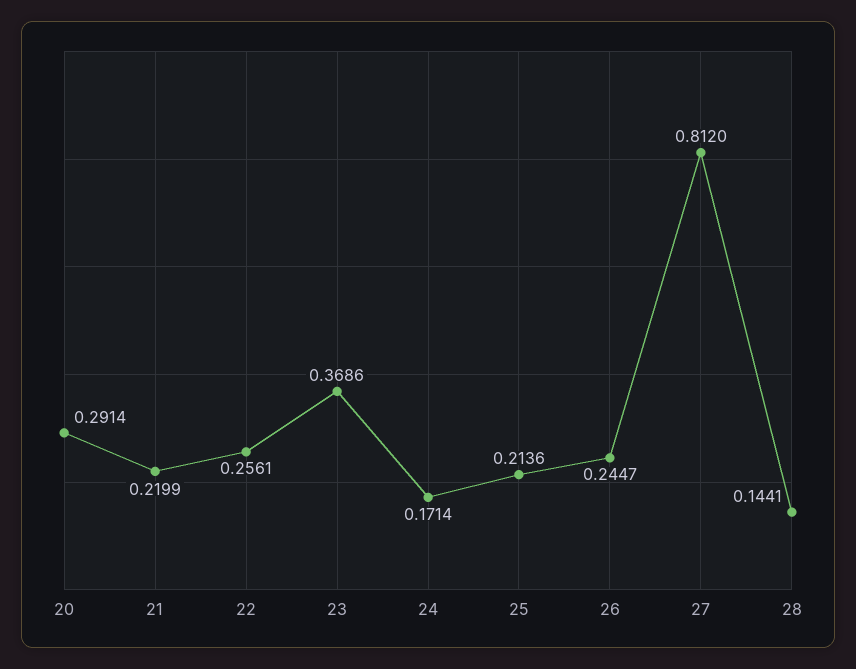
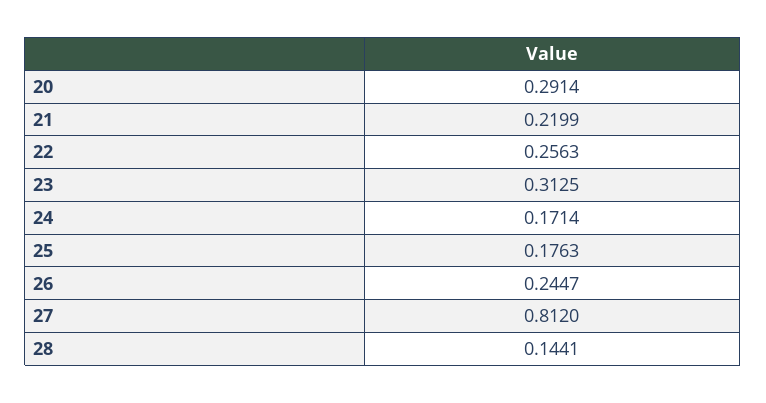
22: 0.2561 -> 0.2563
23: 0.3686 -> 0.3125
25: 0.2136 -> 0.1763

